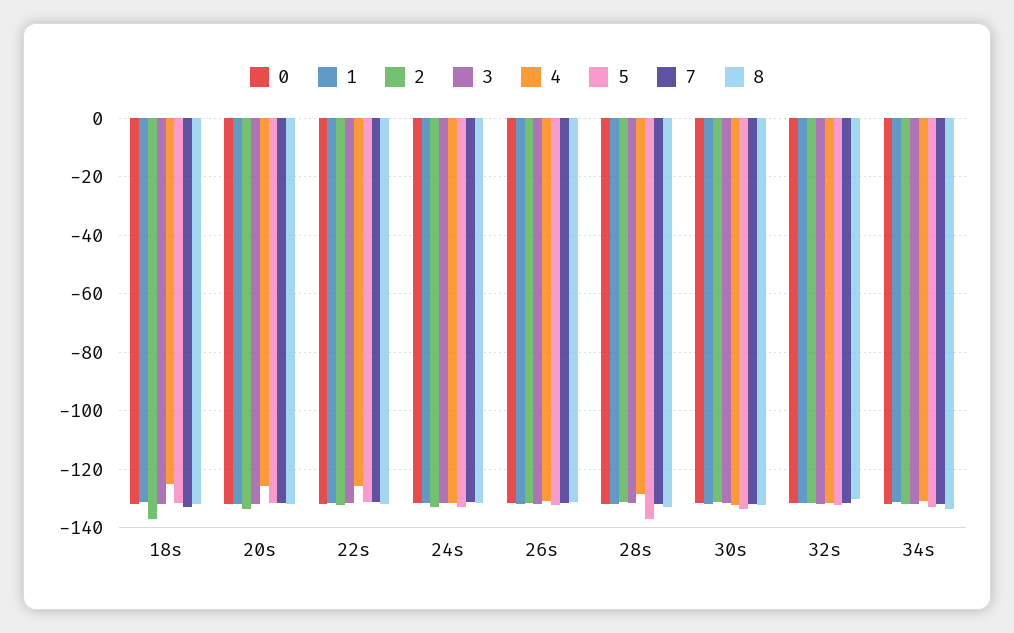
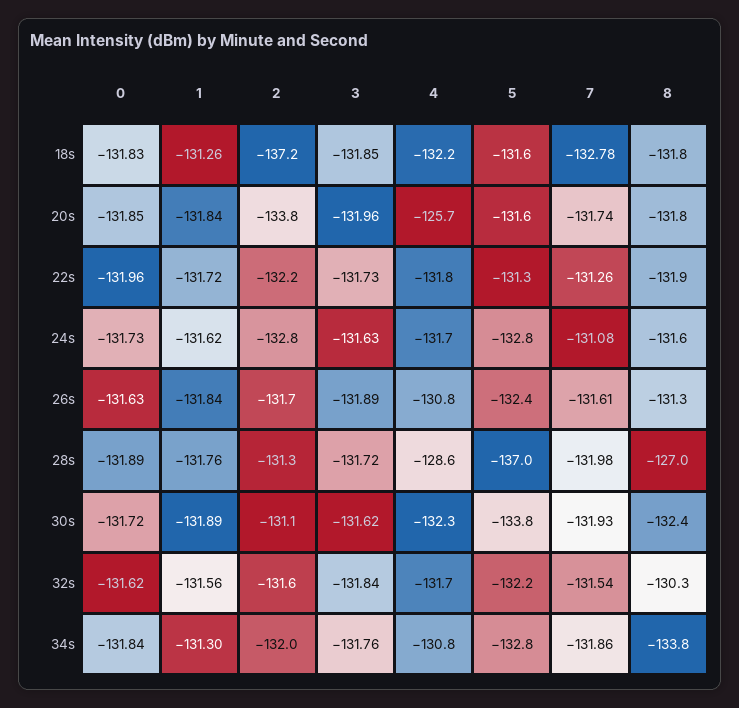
4, 18s: -125 -> -132.2
4, 22s: -125 -> -131.8
8, 28s: -132.5 -> -127

